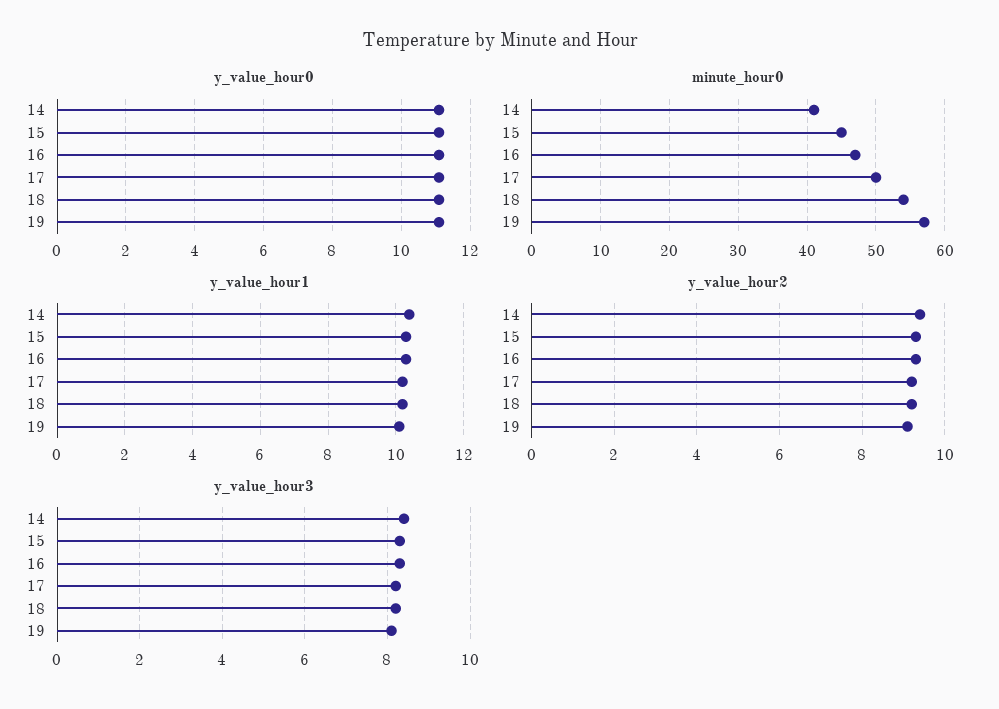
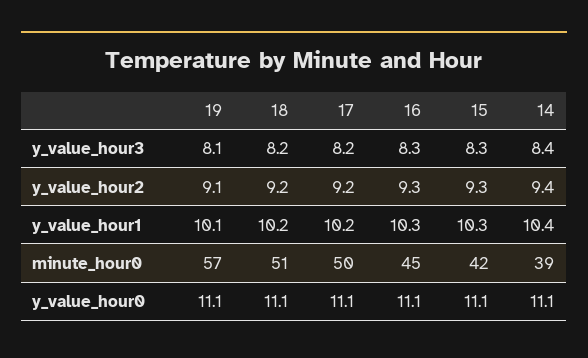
minute_hour0, 14: 41 -> 39
minute_hour0, 15: 45 -> 42
minute_hour0, 16: 47 -> 45
minute_hour0, 18: 54 -> 51

